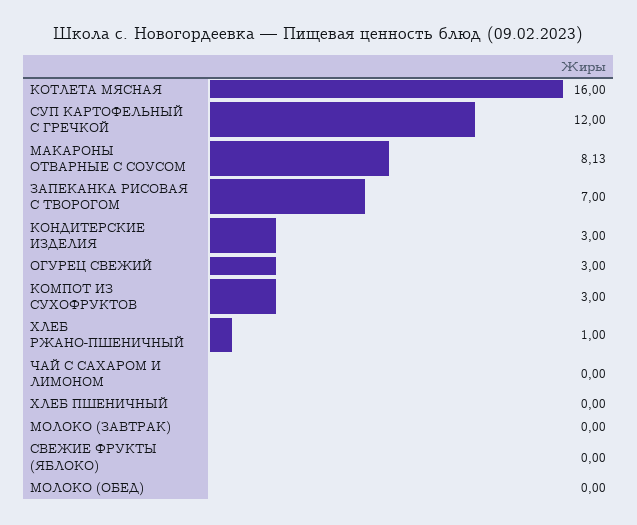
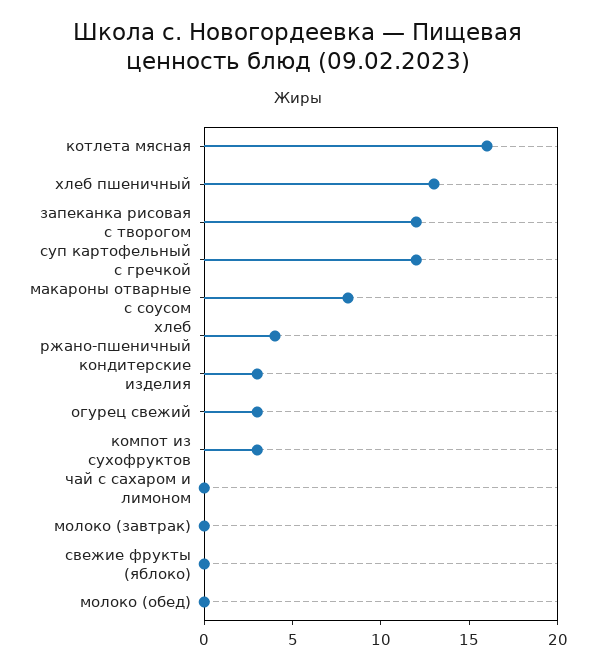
ЗАПЕКАНКА РИСОВАЯ С ТВОРОГОМ: 7 -> 12
ХЛЕБ РЖАНО-ПШЕНИЧНЫЙ: 1 -> 4
ХЛЕБ ПШЕНИЧНЫЙ: 0 -> 13

